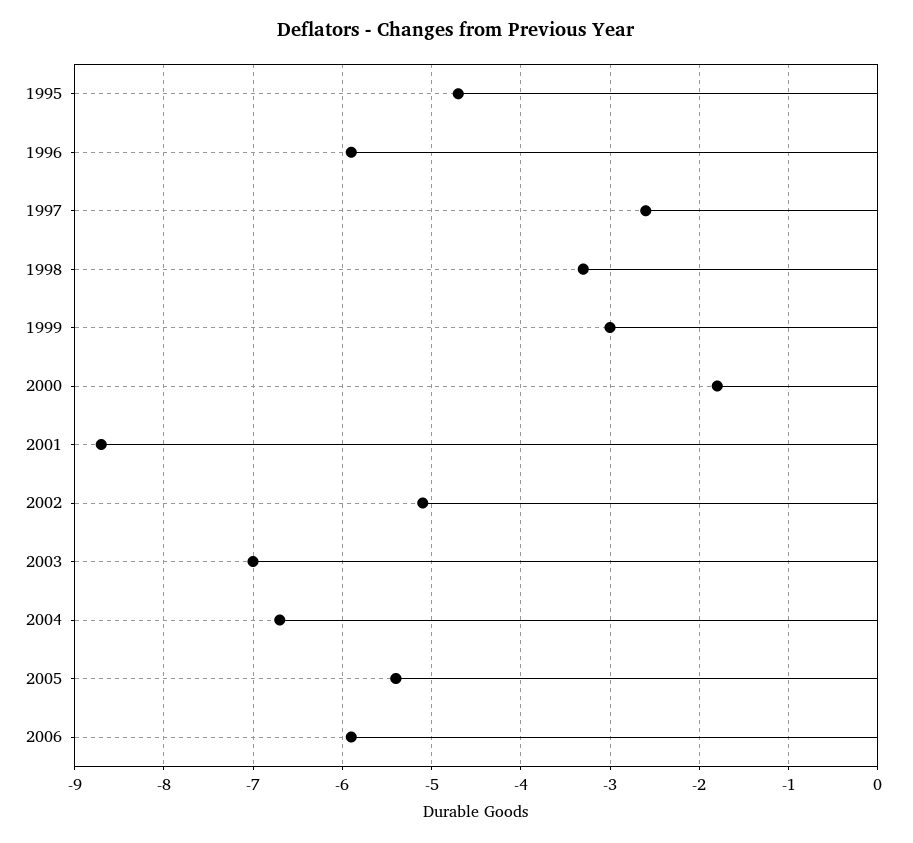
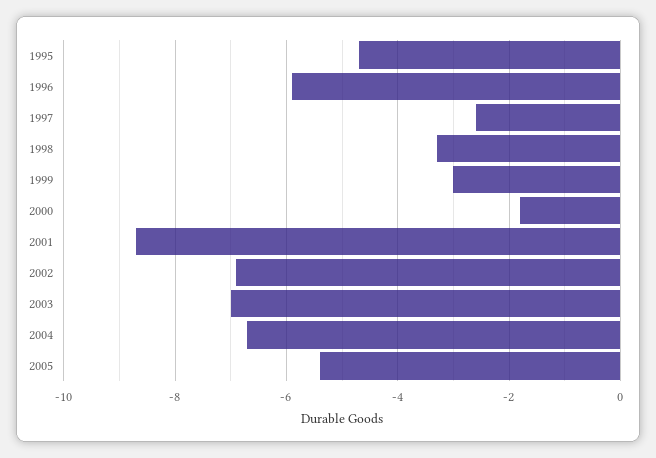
2002: -5.1 -> -7
2006: -5.9 -> none

